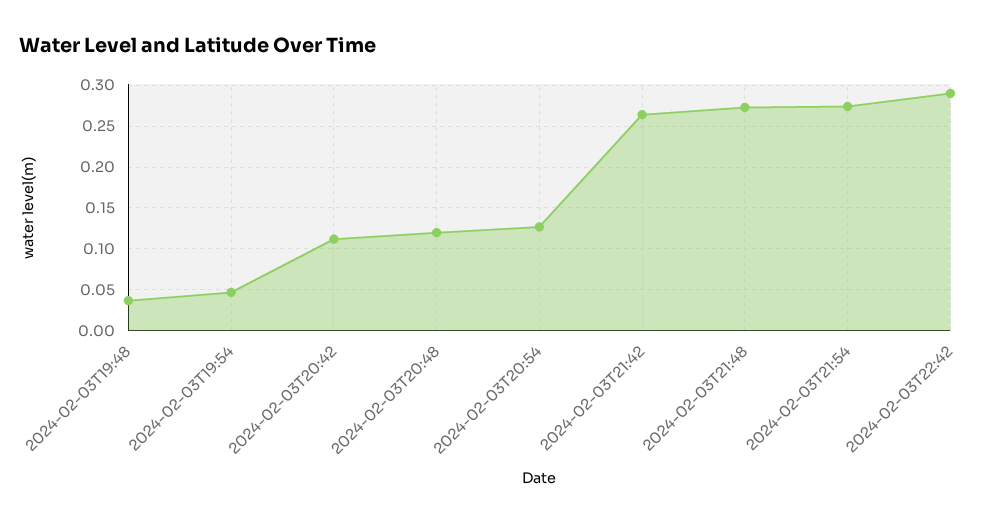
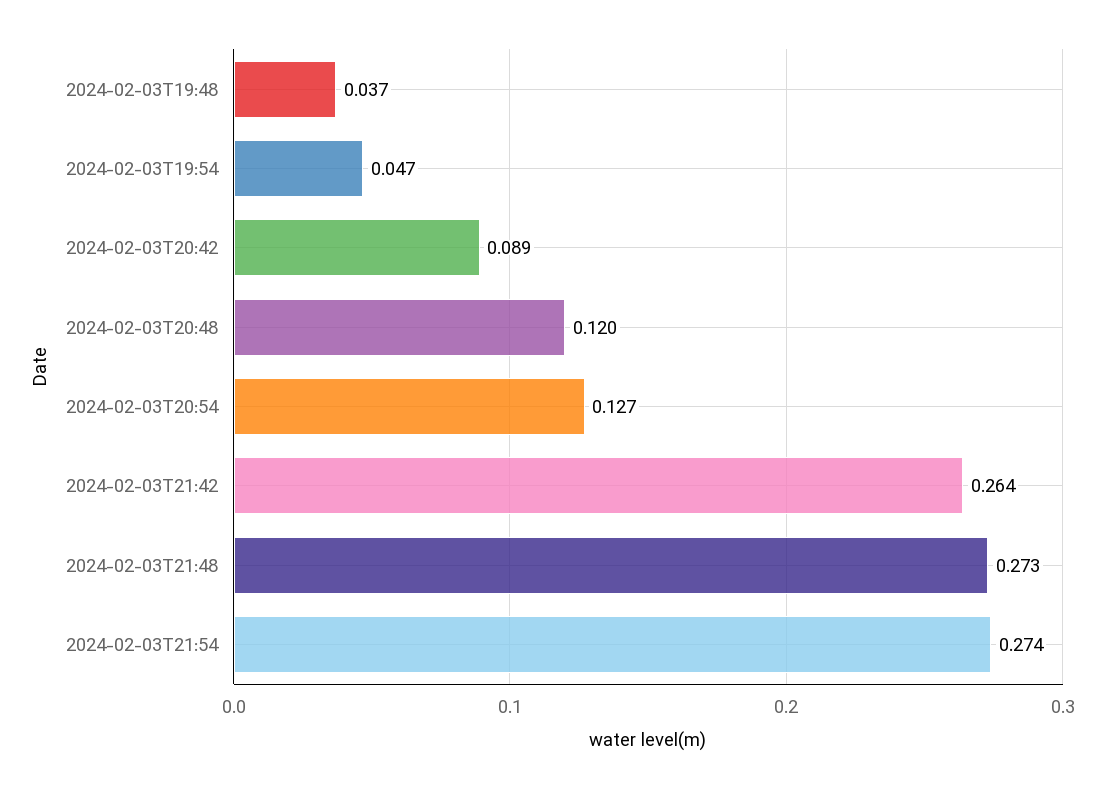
2024-02-03T20:42: 0.11 -> 0.089
2024-02-03T22:42: 0.29 -> none

